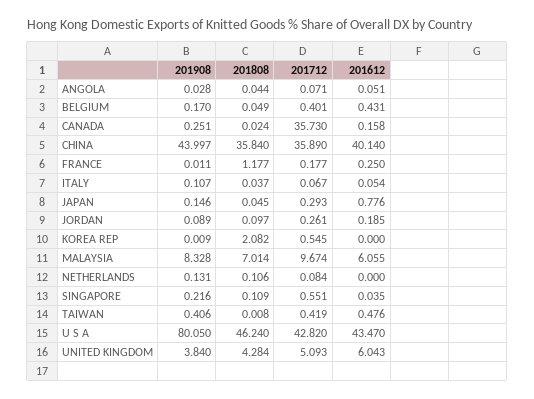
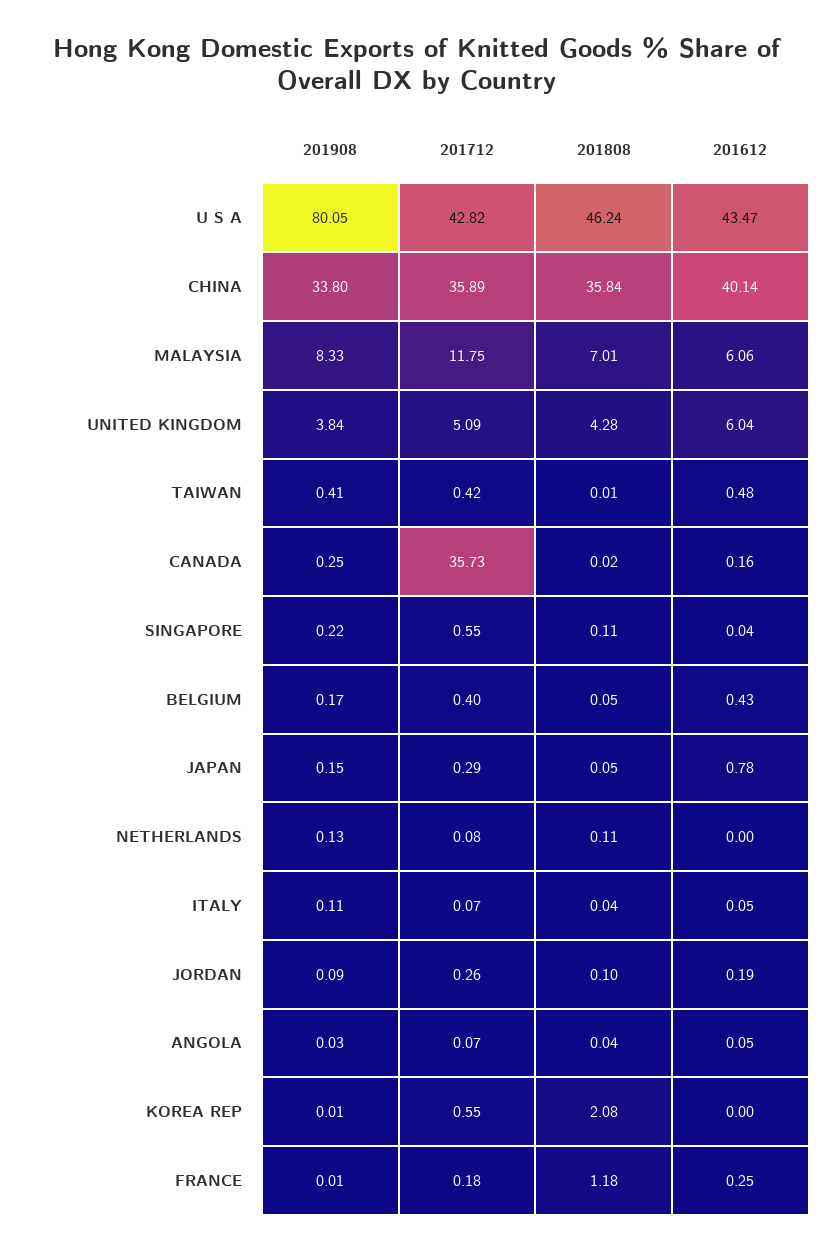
201908, CHINA: 43.997 -> 33.8
201712, MALAYSIA: 9.674 -> 11.75

